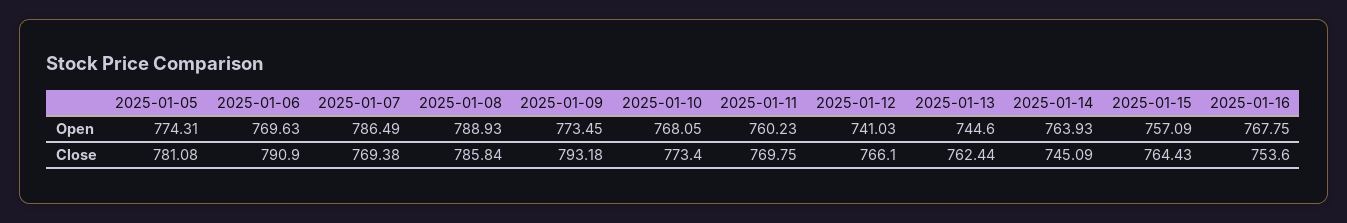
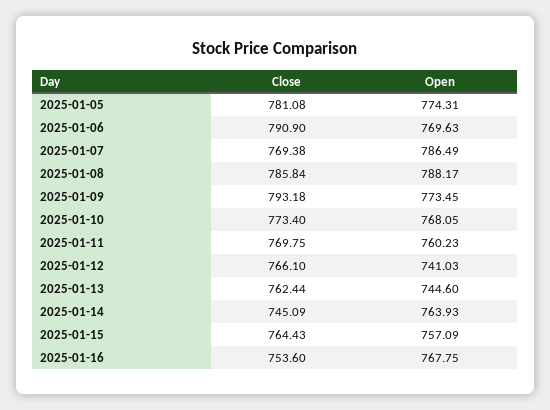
2025-01-08, Open: 788.93 -> 788.17

